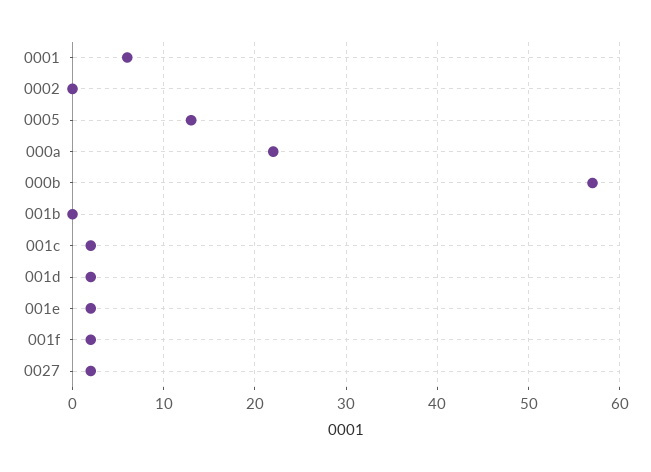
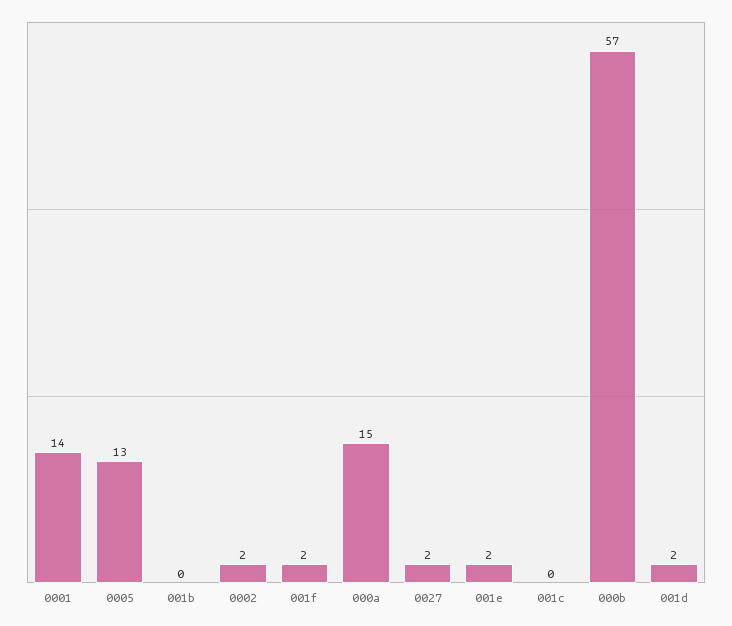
0001: 6 -> 14
0002: 0 -> 2
000a: 22 -> 15
001c: 2 -> 0

